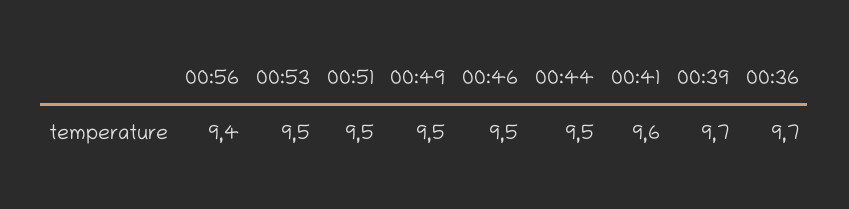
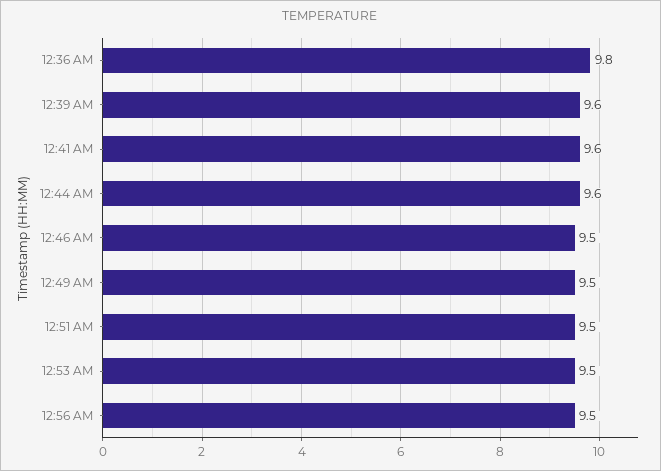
00:56: 9.4 -> 9.5
00:44: 9.5 -> 9.6
00:39: 9.7 -> 9.6
00:36: 9.7 -> 9.8

